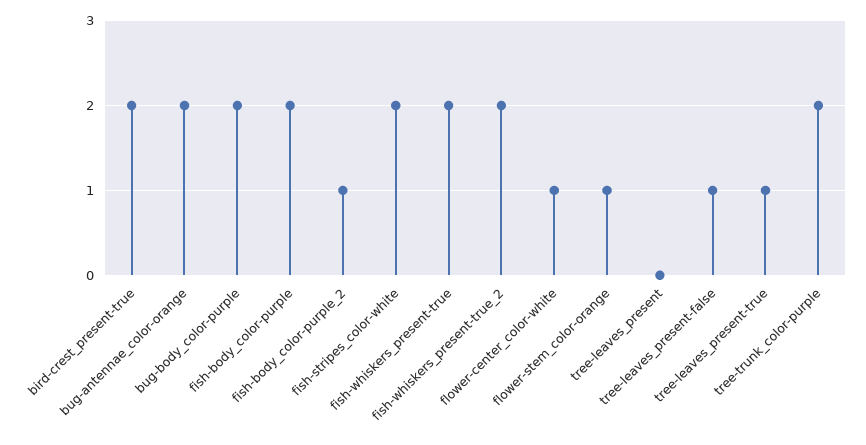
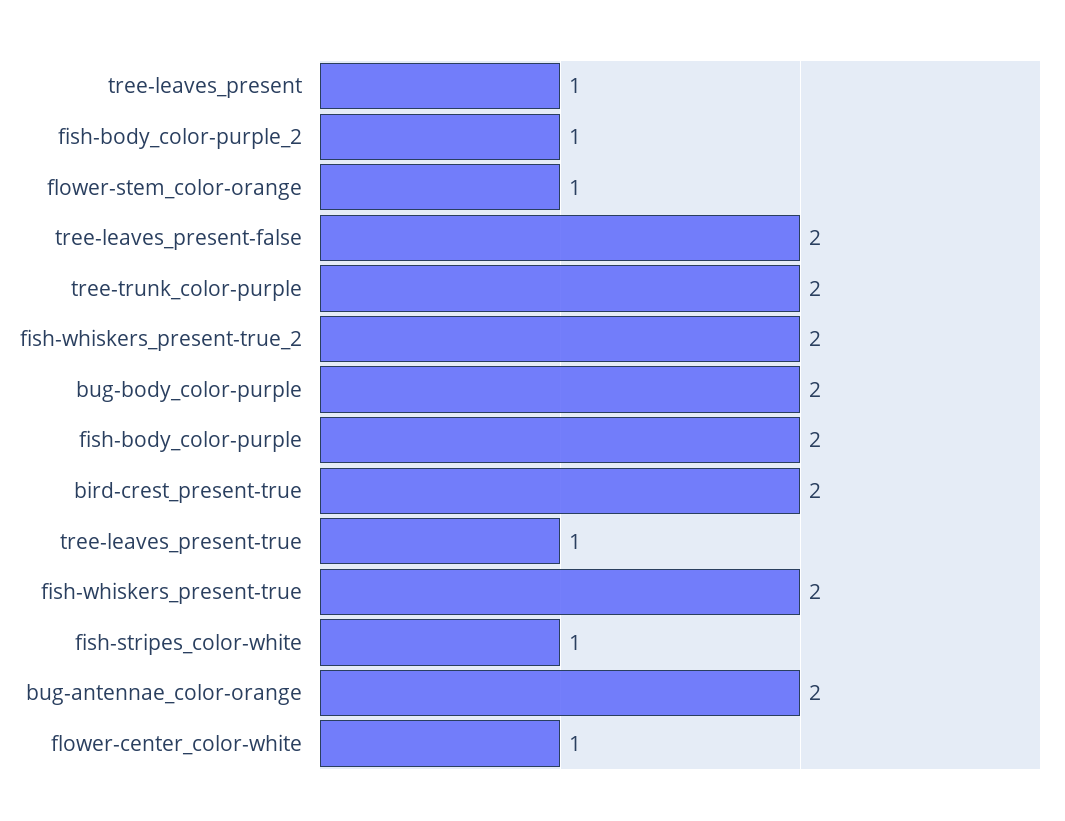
fish-stripes_color-white: 2 -> 1
tree-leaves_present: 0 -> 1
tree-leaves_present-false: 1 -> 2

